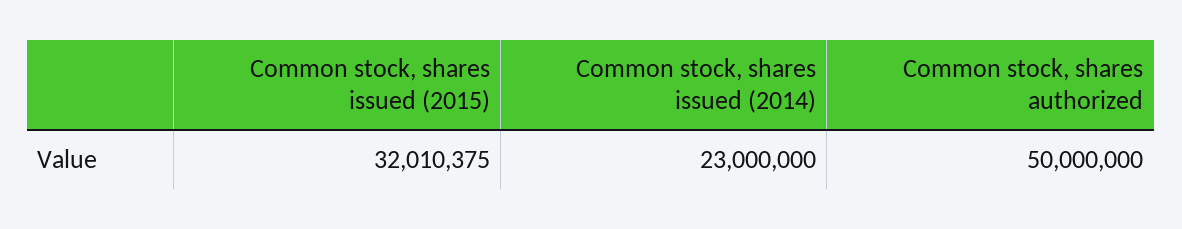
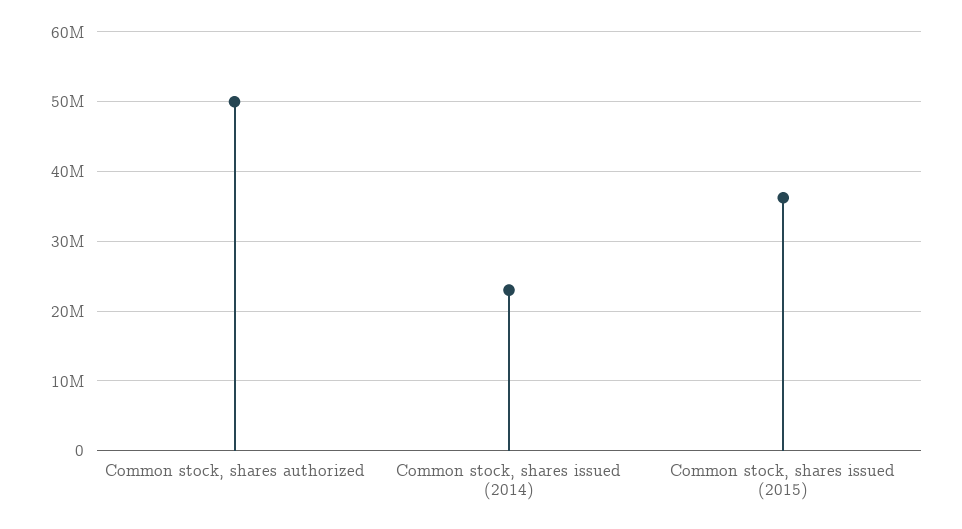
Common stock, shares issued (2015): 32010375 -> 36000000

